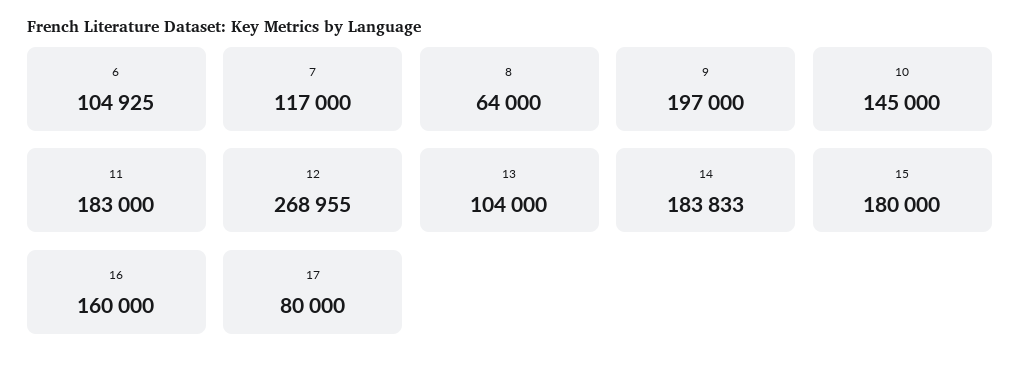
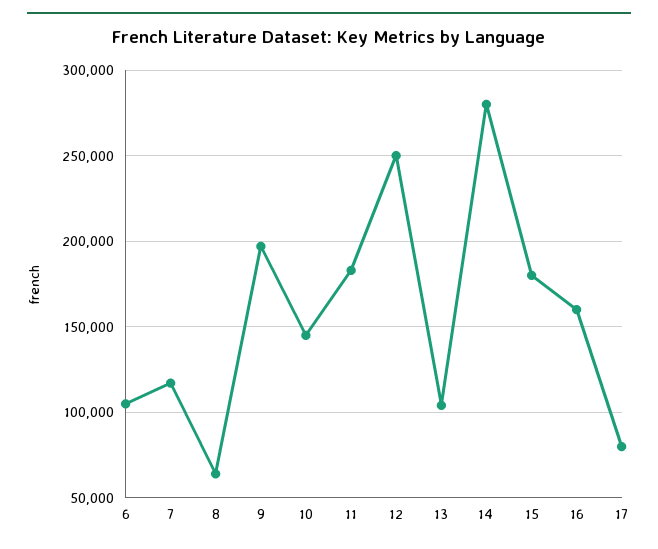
12: 268955 -> 250000
14: 183833 -> 280000

